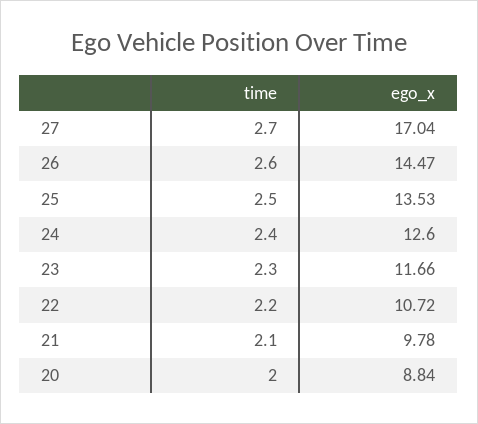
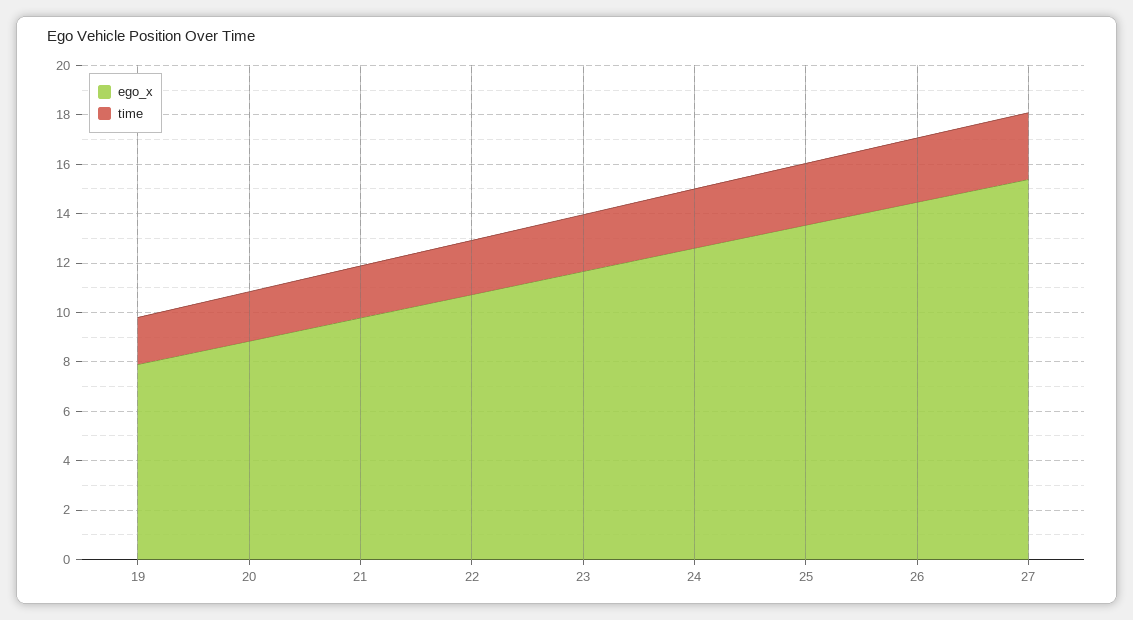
ego_x, 27: 17.04 -> 15.5
ego_x, 19: none -> 8
time, 19: none -> 2

